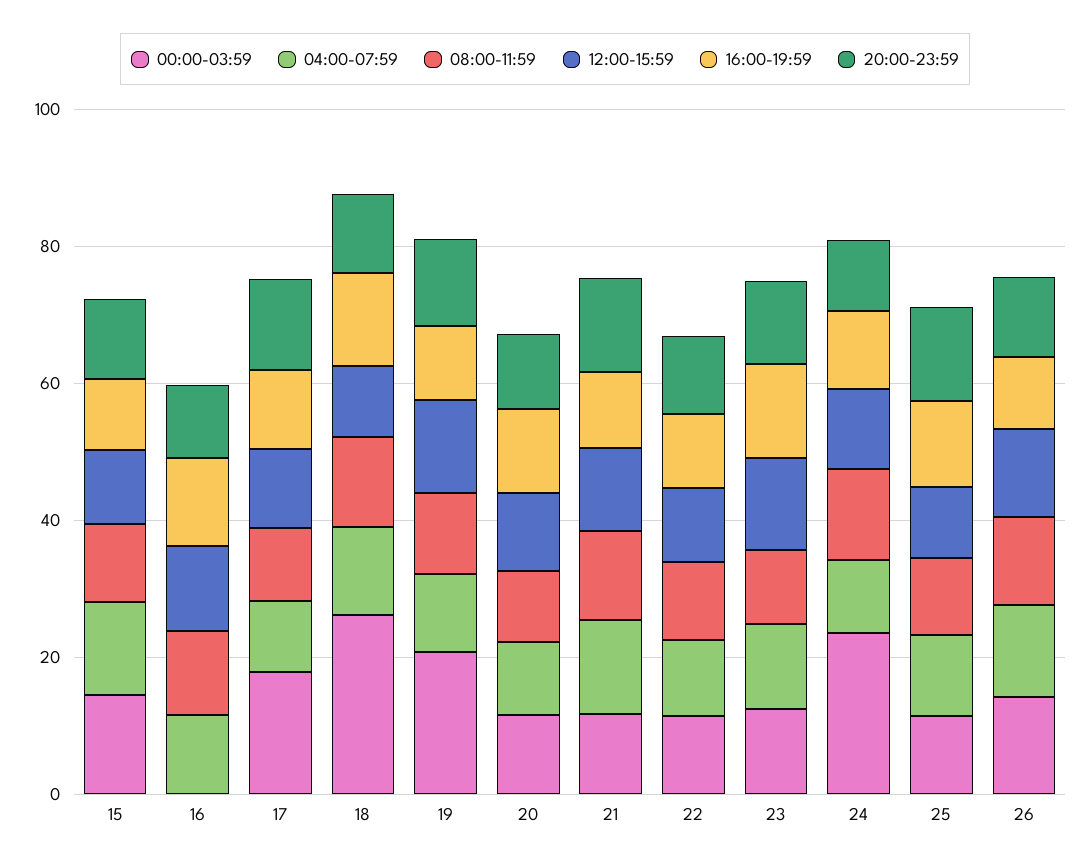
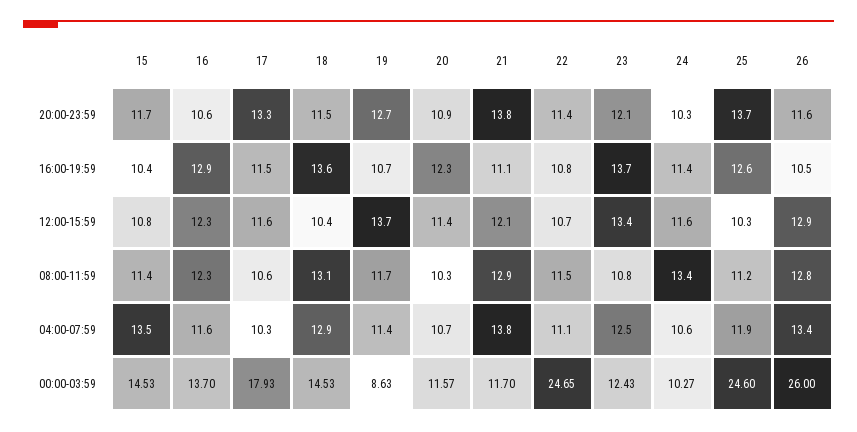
00:00-03:59, 16: 0 -> 13.7
00:00-03:59, 18: 25 -> 14.53
00:00-03:59, 19: 20 -> 8.63
00:00-03:59, 22: 10 -> 24.65
00:00-03:59, 24: 25 -> 10.27
00:00-03:59, 25: 10 -> 24.6
00:00-03:59, 26: 15 -> 26

